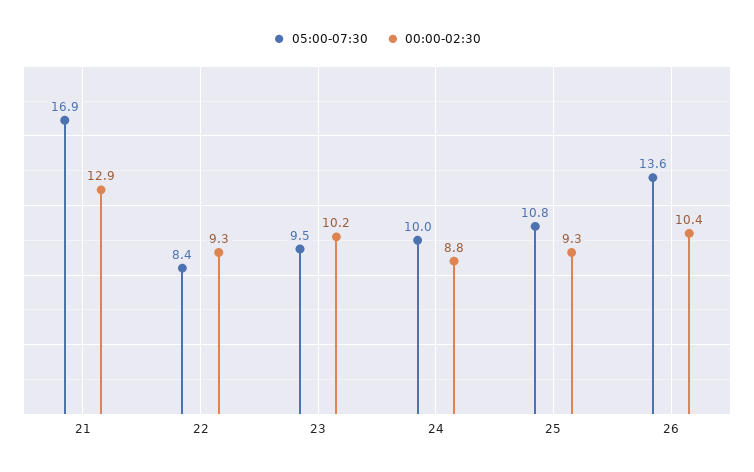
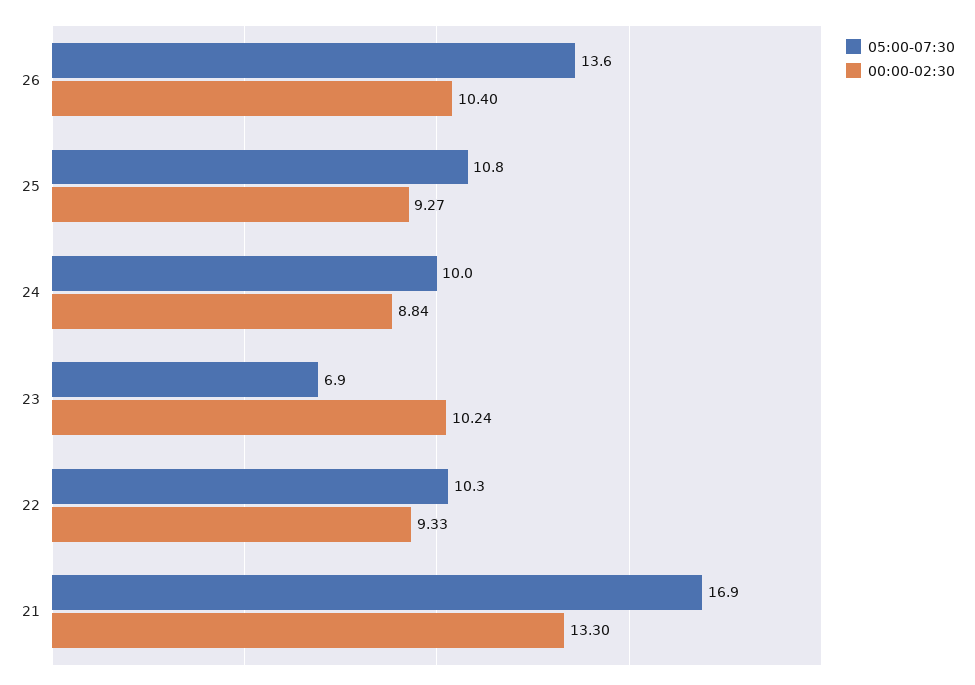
00:00-02:30, 21: 12.9 -> 13.3
05:00-07:30, 22: 8.4 -> 10.3
05:00-07:30, 23: 9.5 -> 6.9

